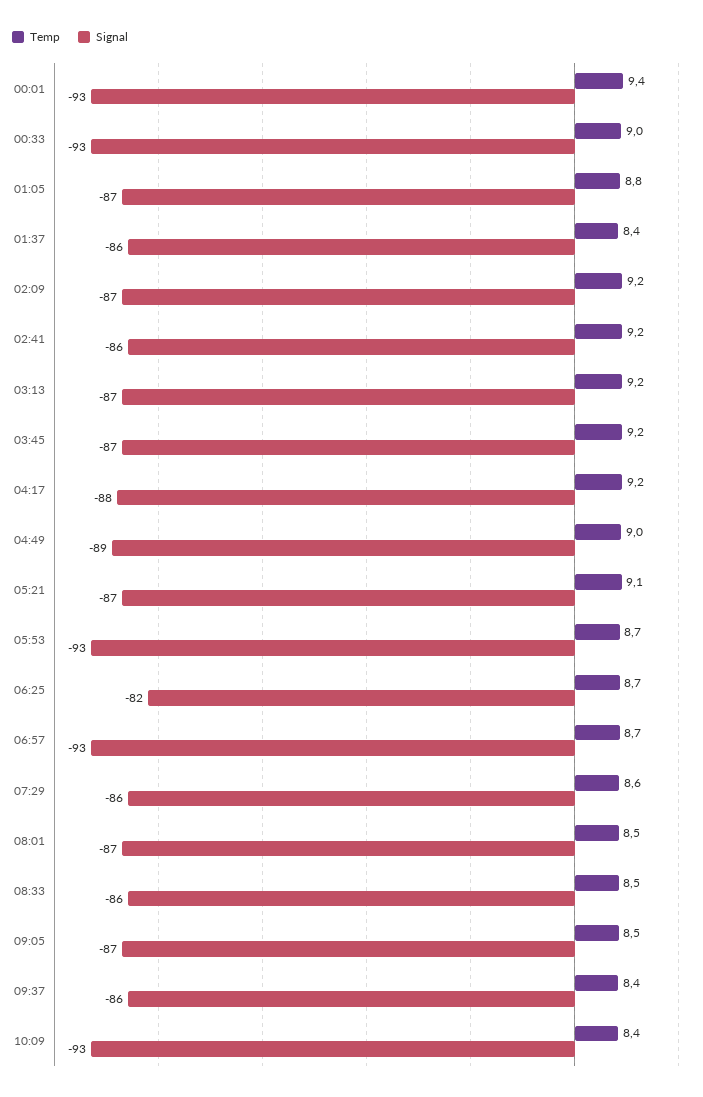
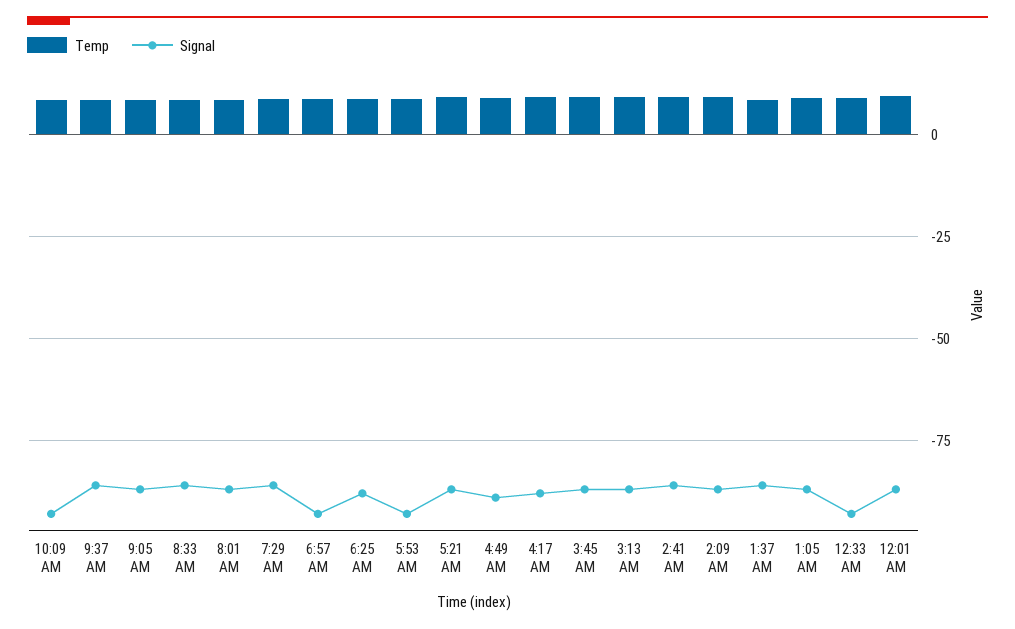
Signal, 00:01: -93 -> -87.5
Signal, 06:25: -82 -> -87.5

